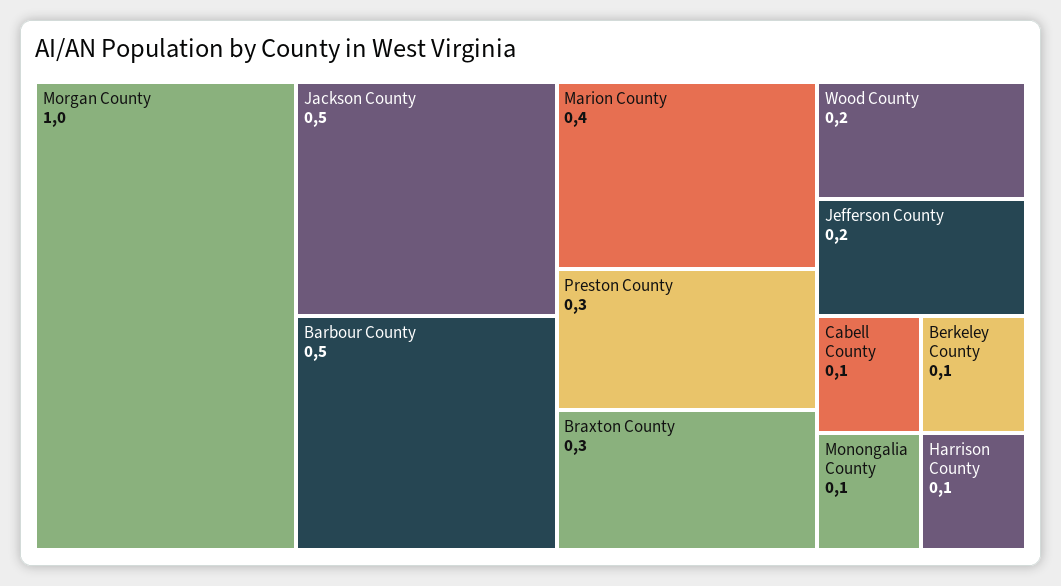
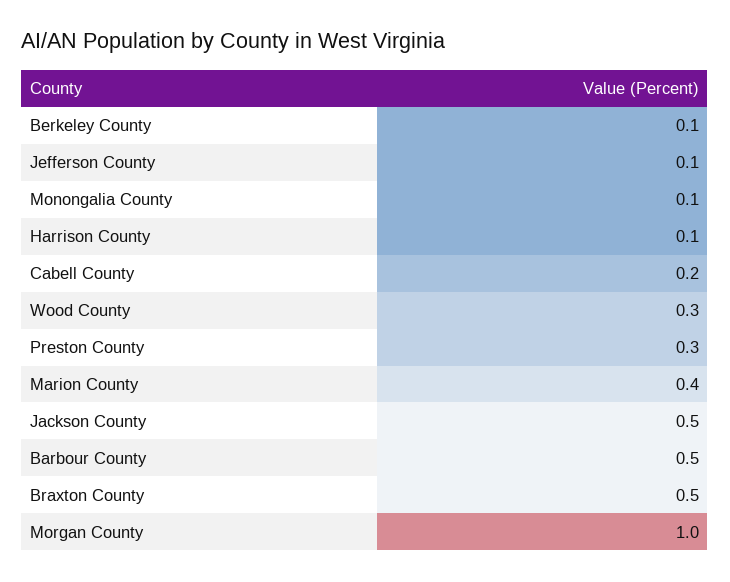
Braxton County: 0.3 -> 0.5
Wood County: 0.2 -> 0.3
Jefferson County: 0.2 -> 0.1
Cabell County: 0.1 -> 0.2

